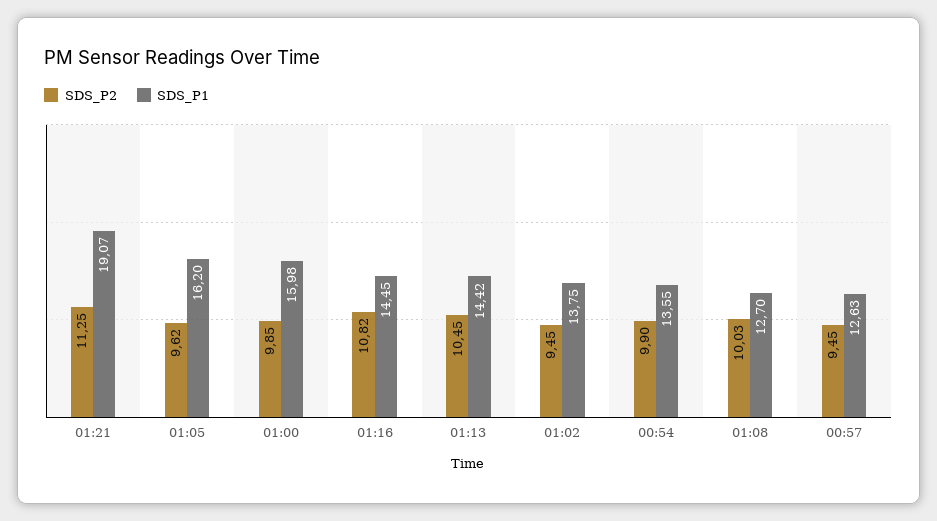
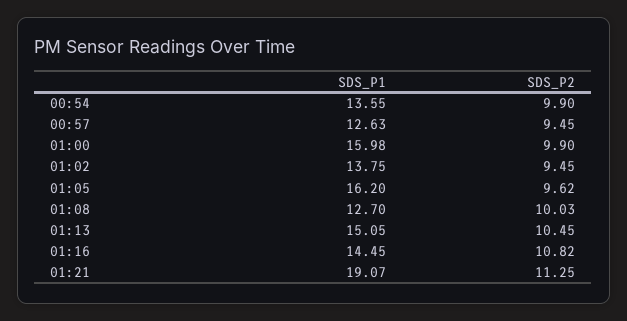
SDS_P2, 01:00: 9.85 -> 9.9
SDS_P1, 01:13: 14.42 -> 15.05

